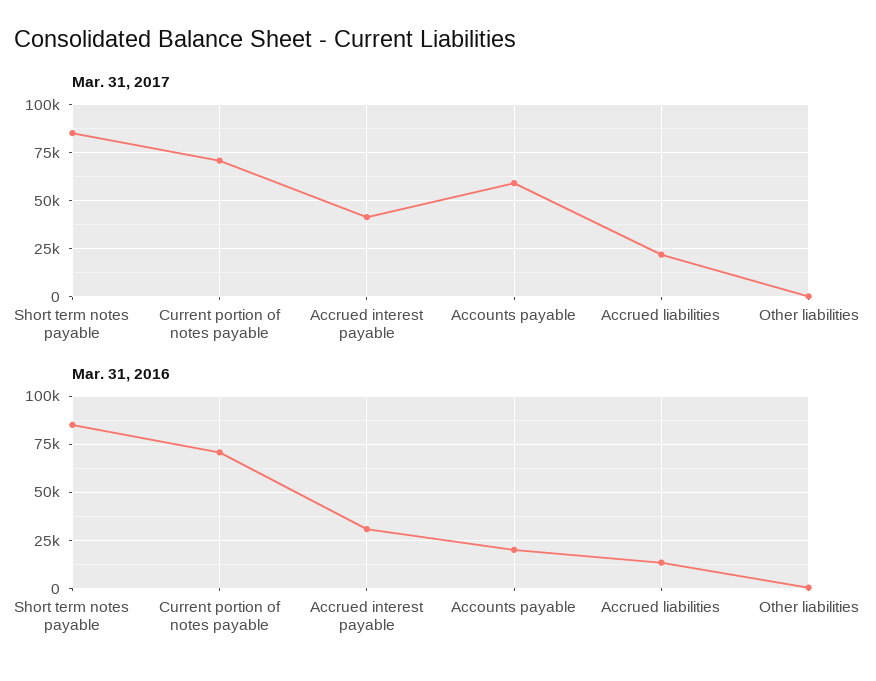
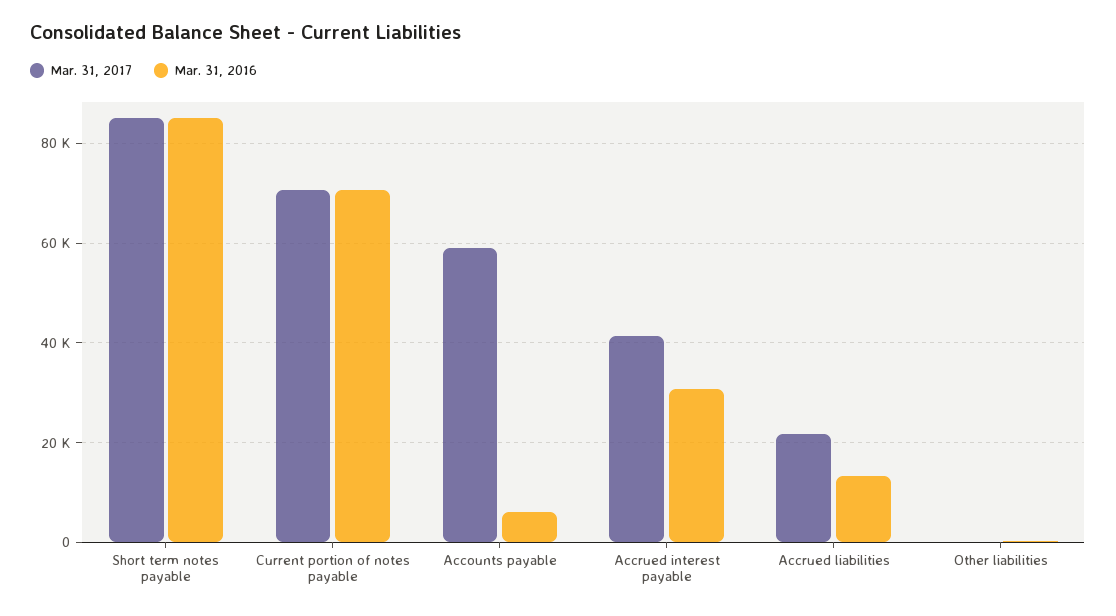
Mar. 31, 2016, Accounts payable: 20000 -> 6000

